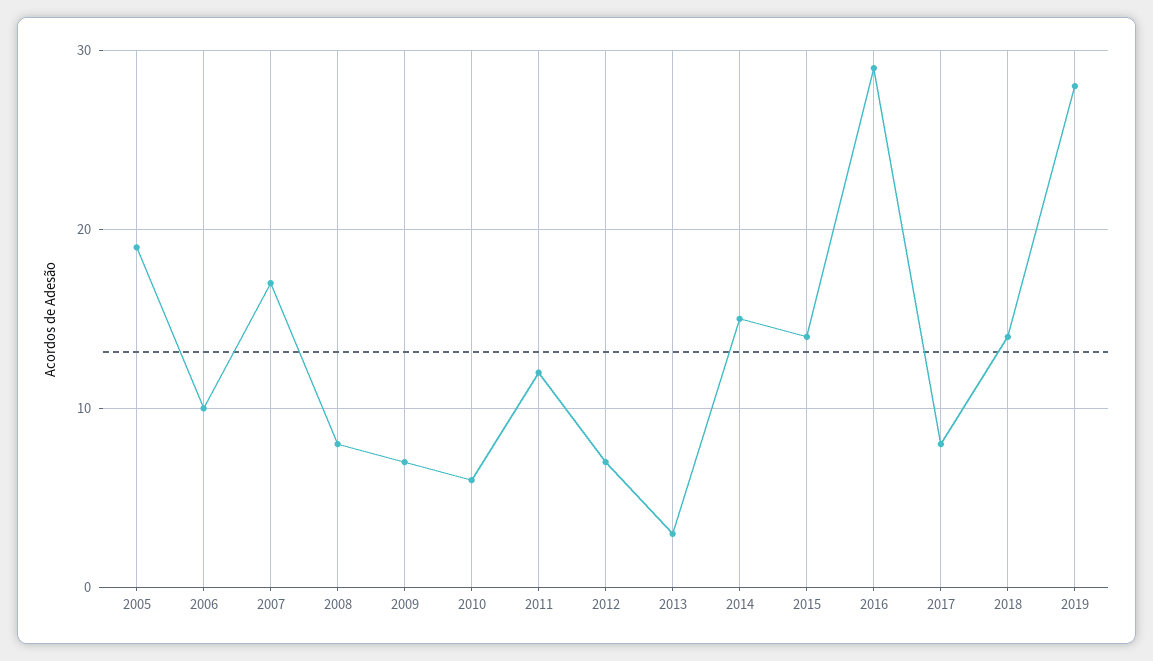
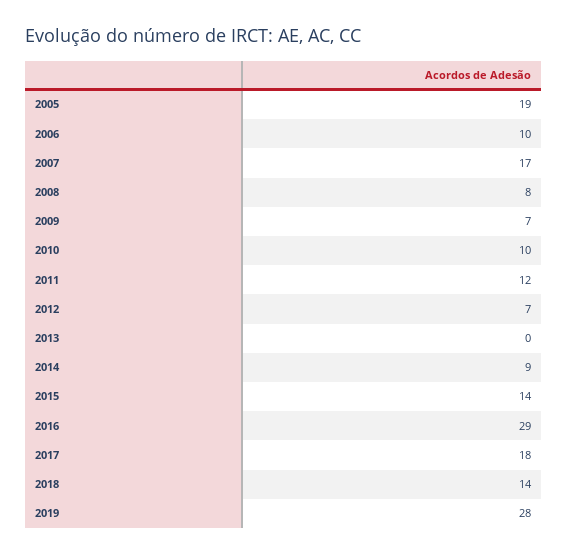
2010: 6 -> 10
2013: 3 -> 0
2014: 15 -> 9
2017: 8 -> 18

